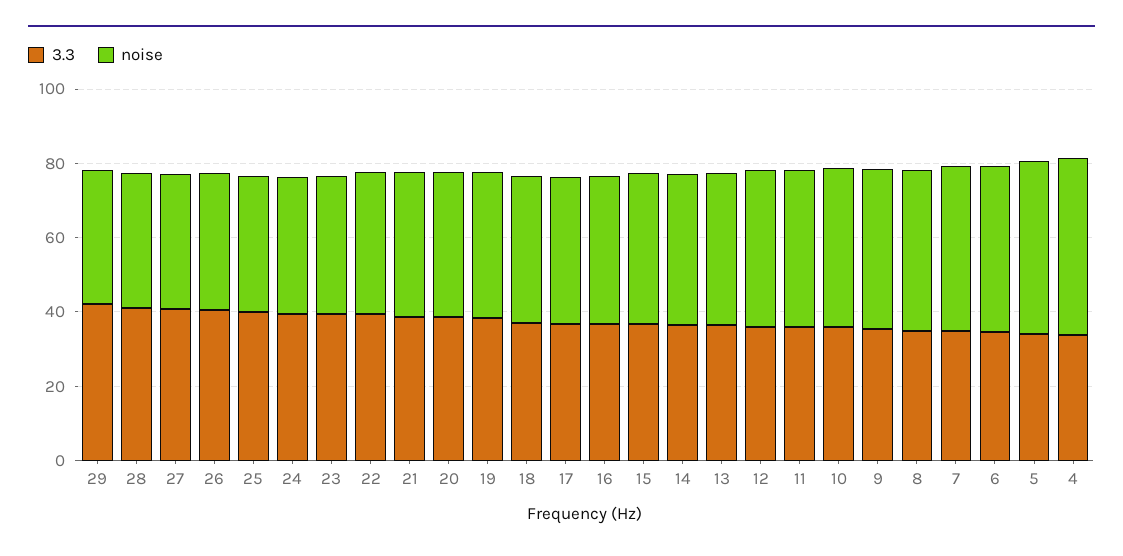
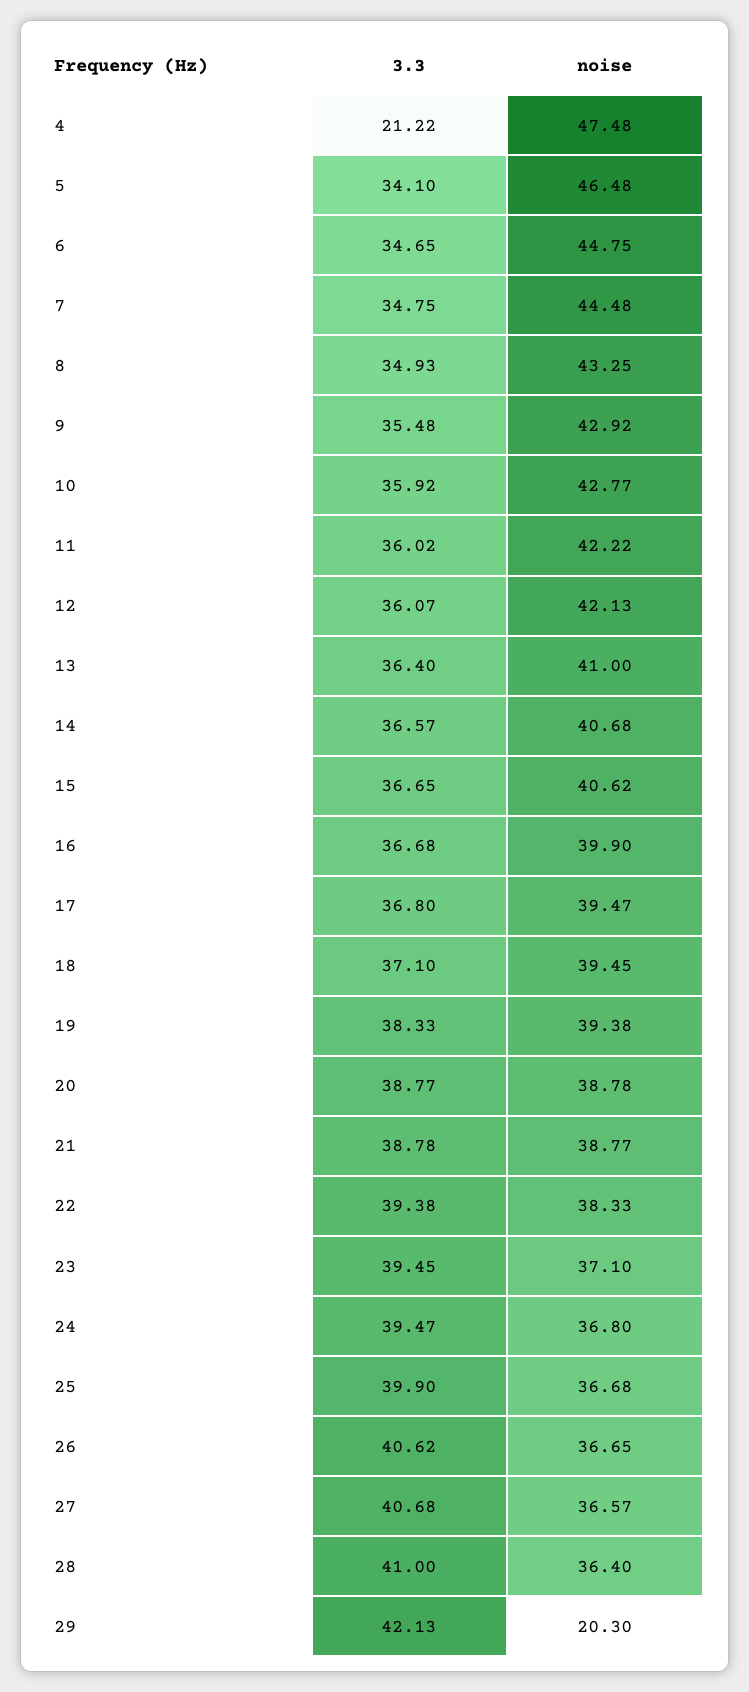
noise, 29: 35 -> 20.3
3.3, 4: 35 -> 21.22

